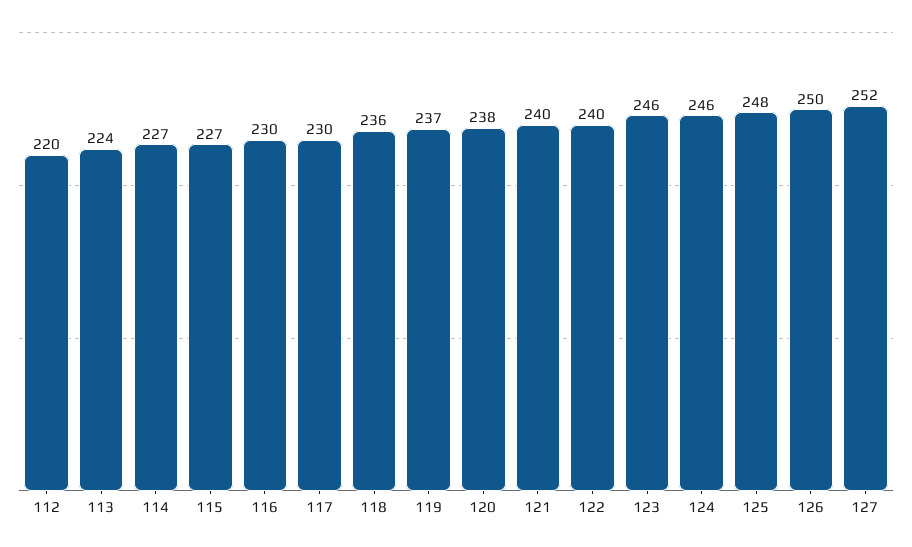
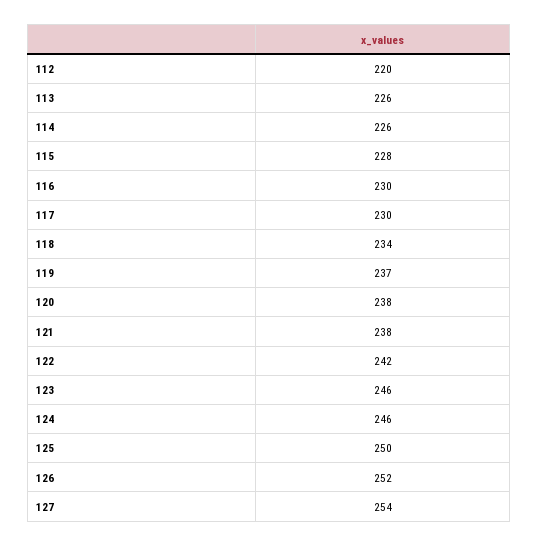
113: 224 -> 226
114: 227 -> 226
115: 227 -> 228
118: 236 -> 234
121: 240 -> 238
122: 240 -> 242
125: 248 -> 250
126: 250 -> 252
127: 252 -> 254

